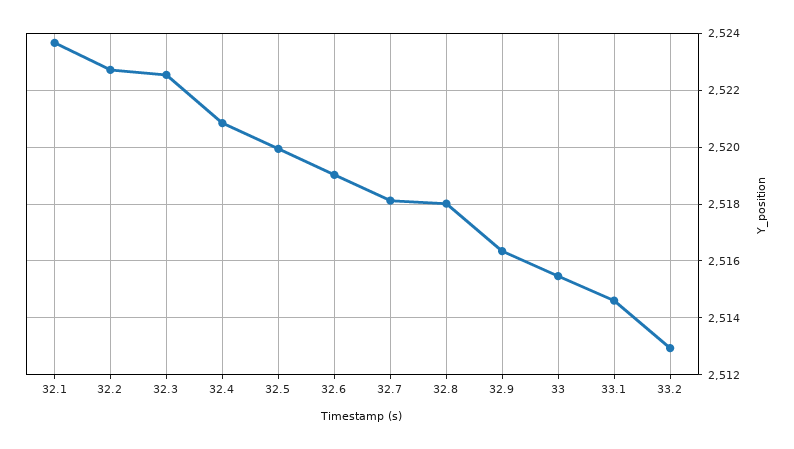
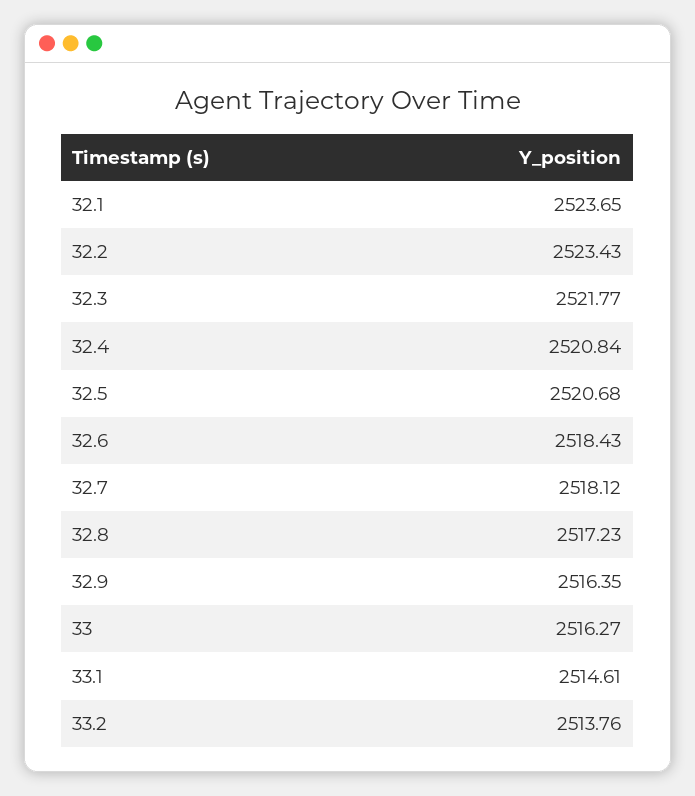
32.2: 2522.75 -> 2523.43
32.3: 2522.5 -> 2521.77
32.5: 2520 -> 2520.68
32.6: 2519 -> 2518.43
32.8: 2518 -> 2517.23
33: 2515.5 -> 2516.27
33.2: 2513 -> 2513.76

